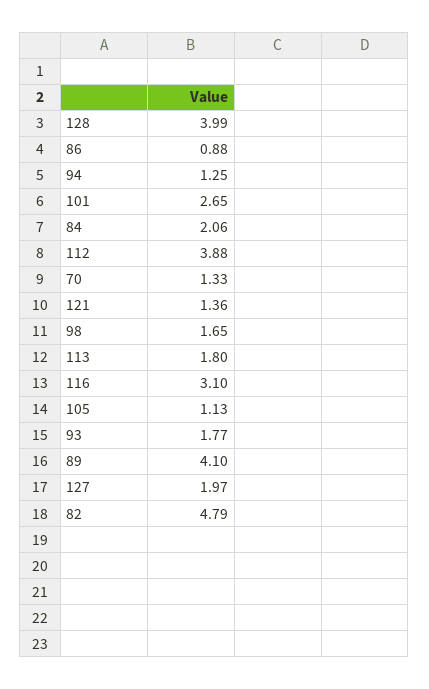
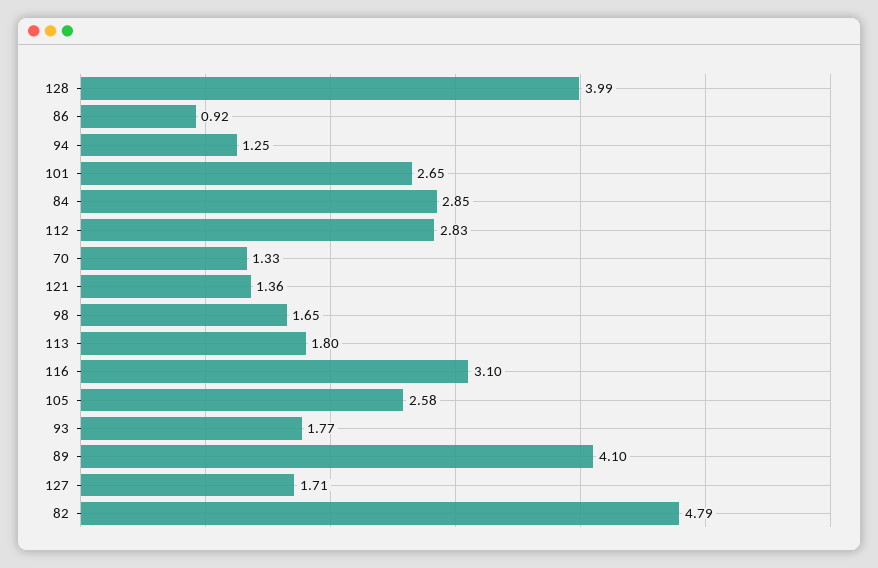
86: 0.88 -> 0.92
84: 2.06 -> 2.85
112: 3.88 -> 2.83
105: 1.13 -> 2.58
127: 1.97 -> 1.71

